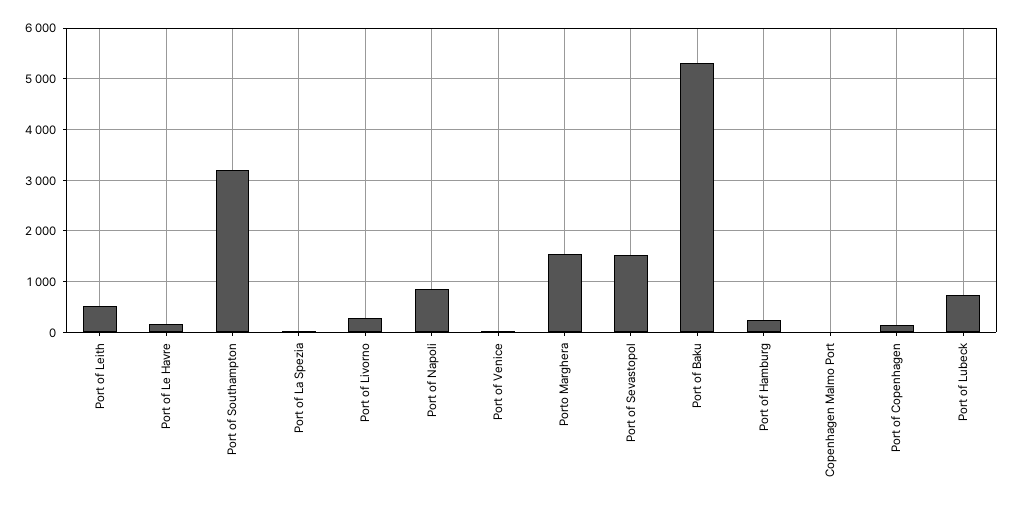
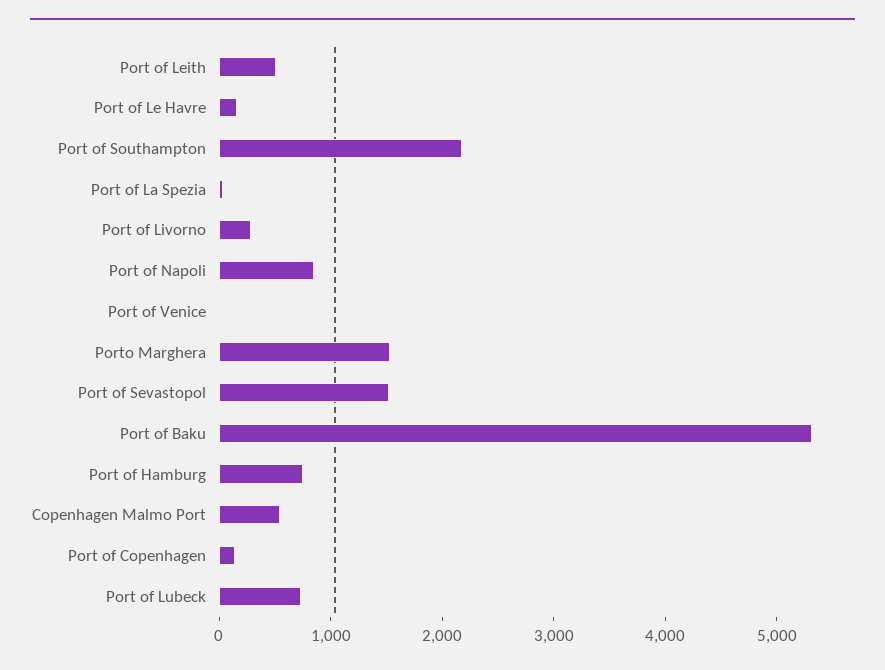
Port of Southampton: 3200 -> 2200
Port of Hamburg: 200 -> 800
Copenhagen Malmo Port: 0 -> 600

